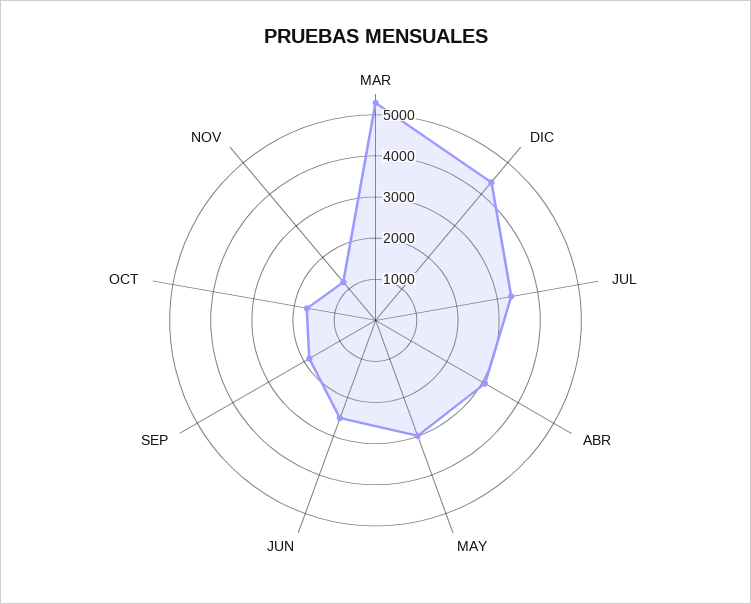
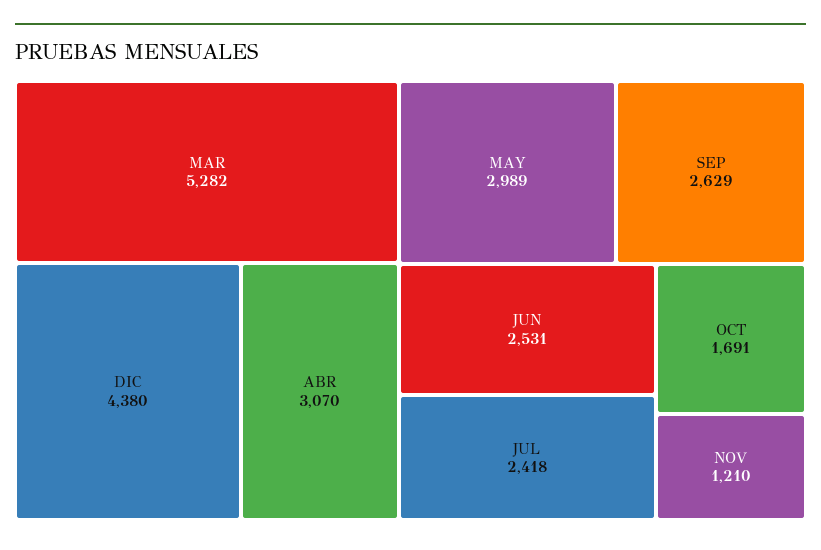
JUL: 3400 -> 2418
SEP: 1800 -> 2629

